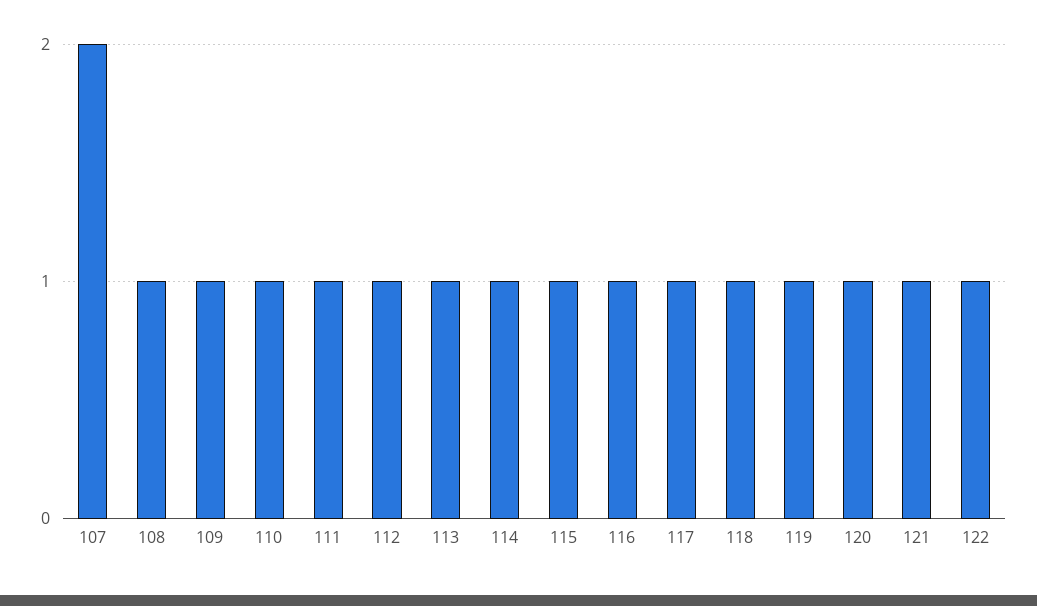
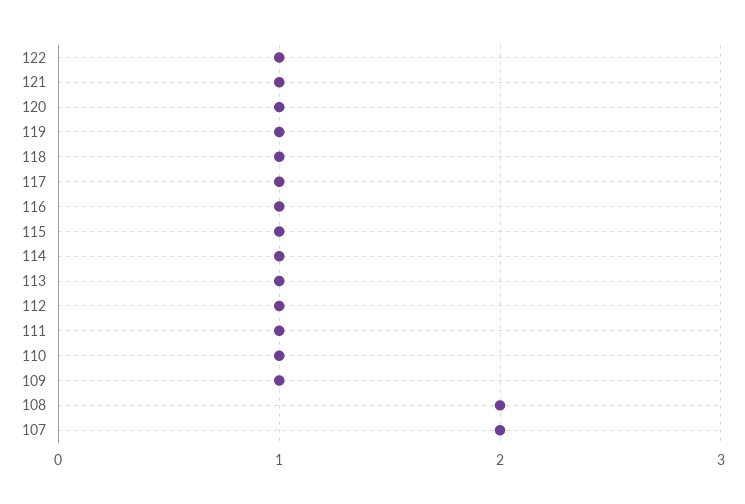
108: 1 -> 2

